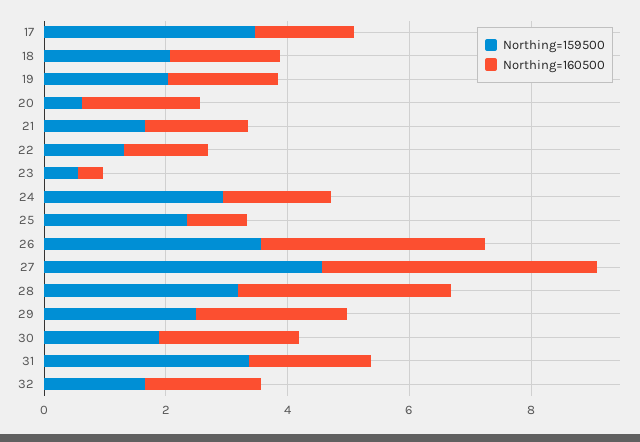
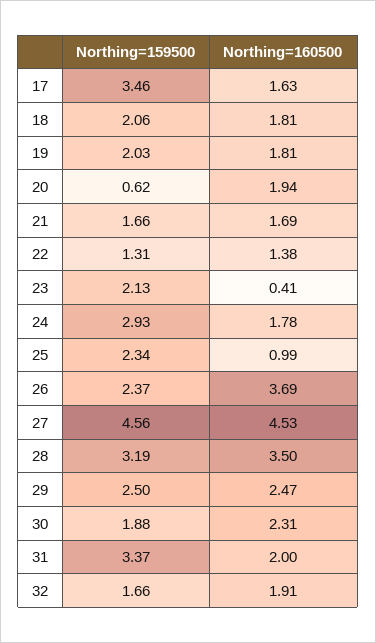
Northing=159500, 23: 0.5 -> 2.13
Northing=159500, 26: 3.5 -> 2.37

